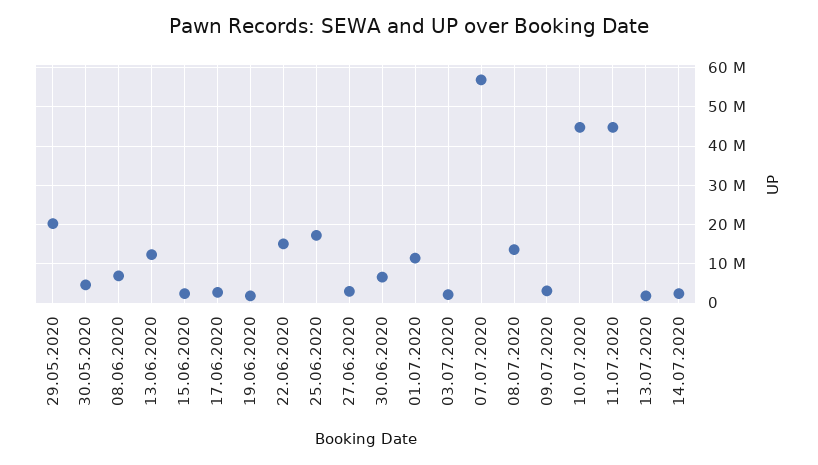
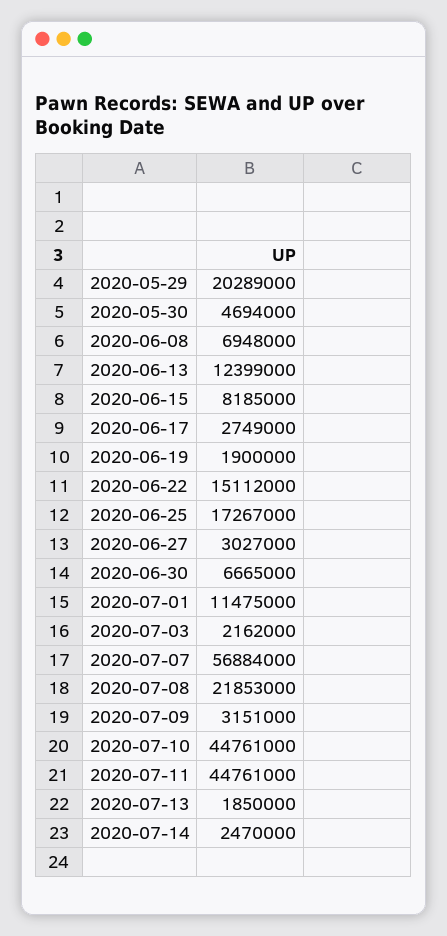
15.06.2020: 2000000 -> 8185000
08.07.2020: 14000000 -> 21853000

